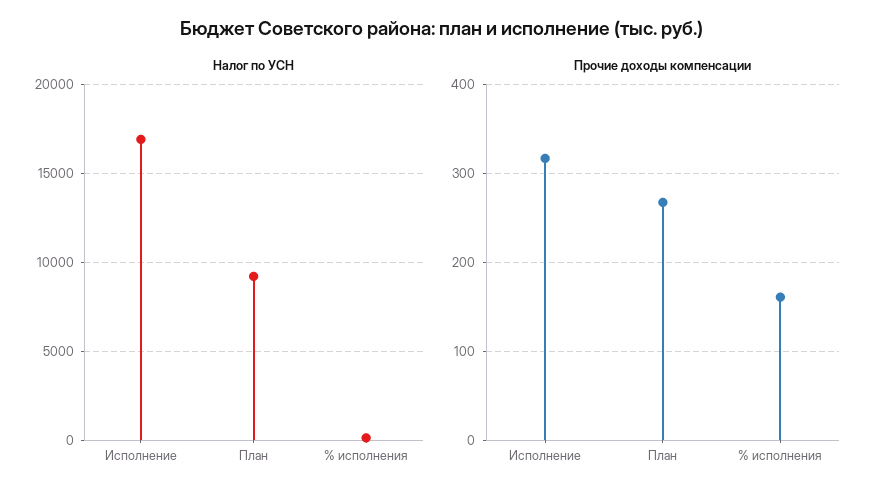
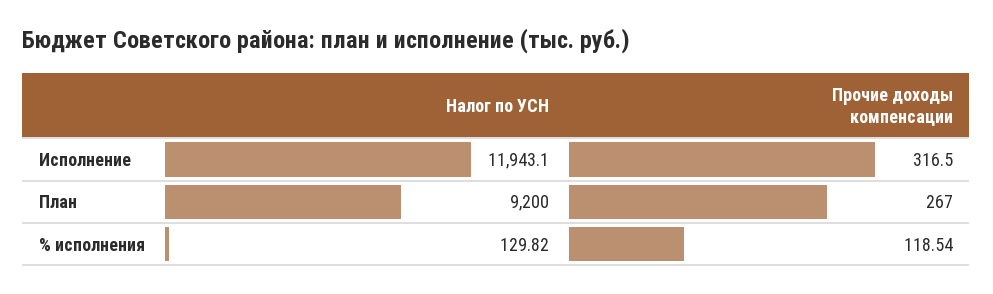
Налог по УСН, Исполнение: 17000 -> 11943.1
Прочие доходы компенсации, % исполнения: 160 -> 118.54

